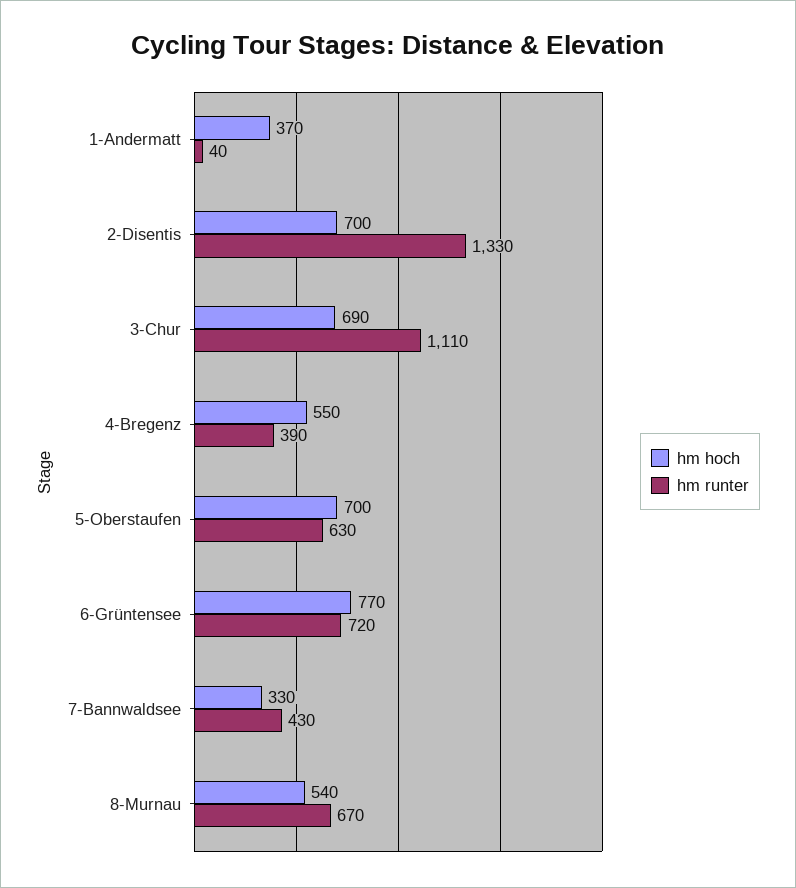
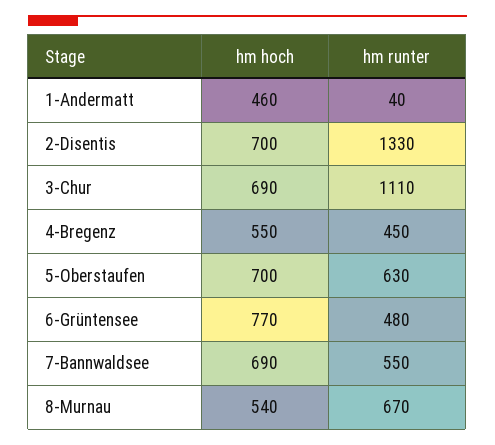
hm hoch, 1-Andermatt: 370 -> 460
hm runter, 4-Bregenz: 390 -> 450
hm runter, 6-Grüntensee: 720 -> 480
hm hoch, 7-Bannwaldsee: 330 -> 690
hm runter, 7-Bannwaldsee: 430 -> 550

